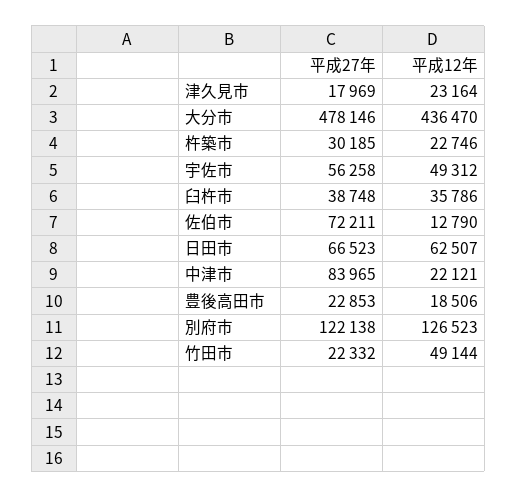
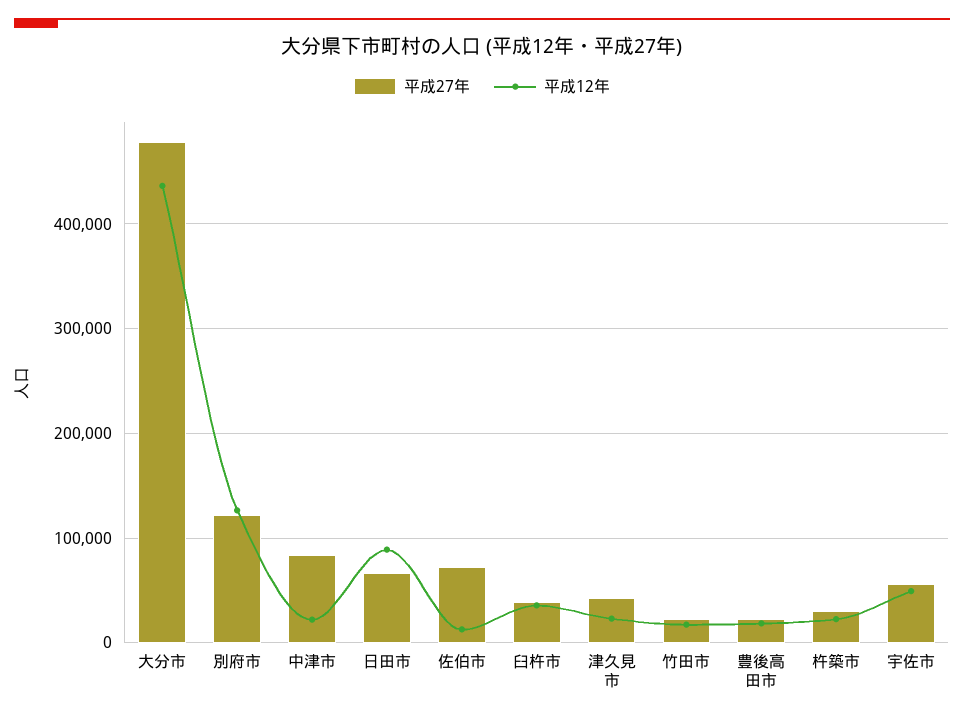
平成27年, 津久見市: 17969 -> 40000
平成12年, 日田市: 62507 -> 90000
平成12年, 竹田市: 49144 -> 20000

